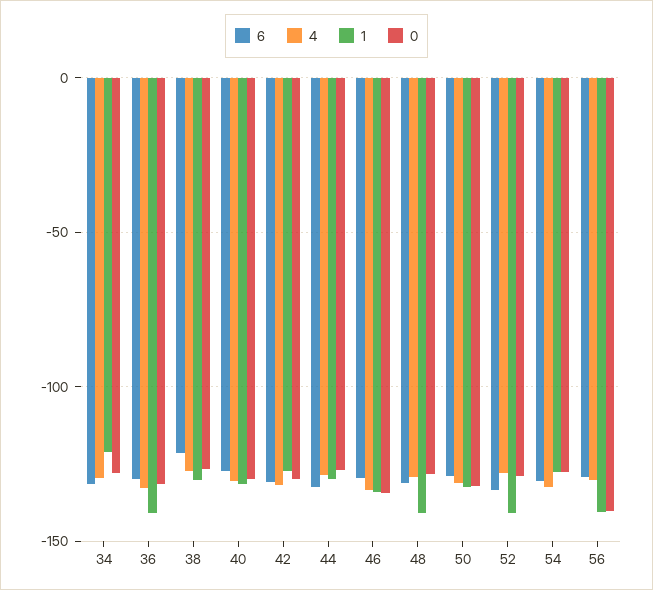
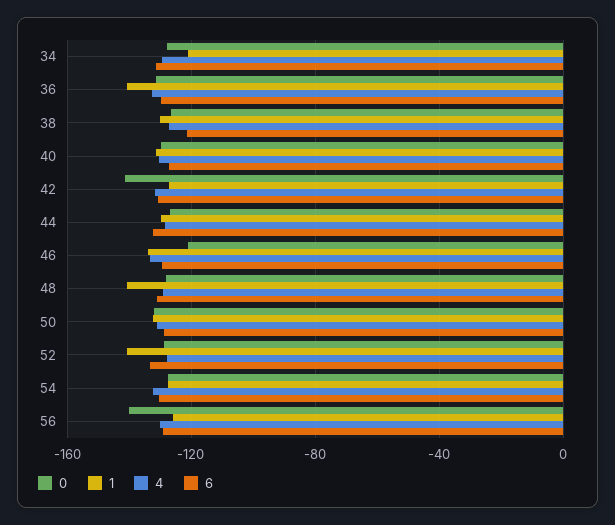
0, 42: -130 -> -140
0, 46: -135 -> -120
1, 56: -140 -> -125

